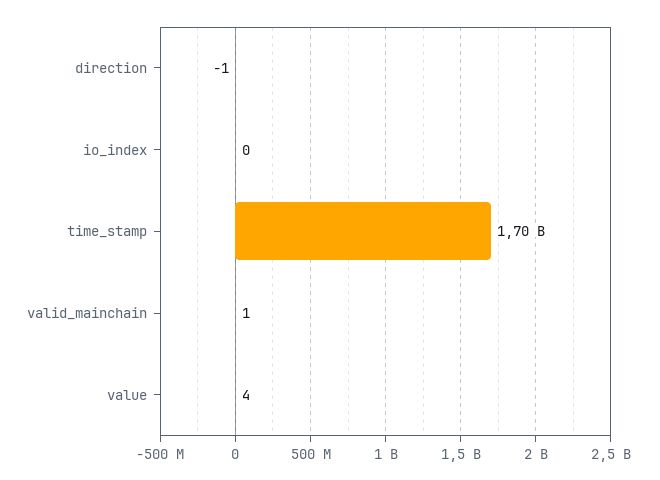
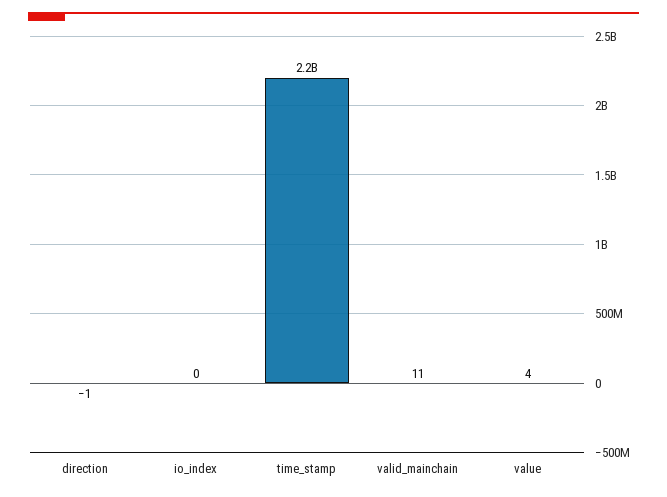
time_stamp: 1700000000 -> 2200000000
valid_mainchain: 1 -> 11

